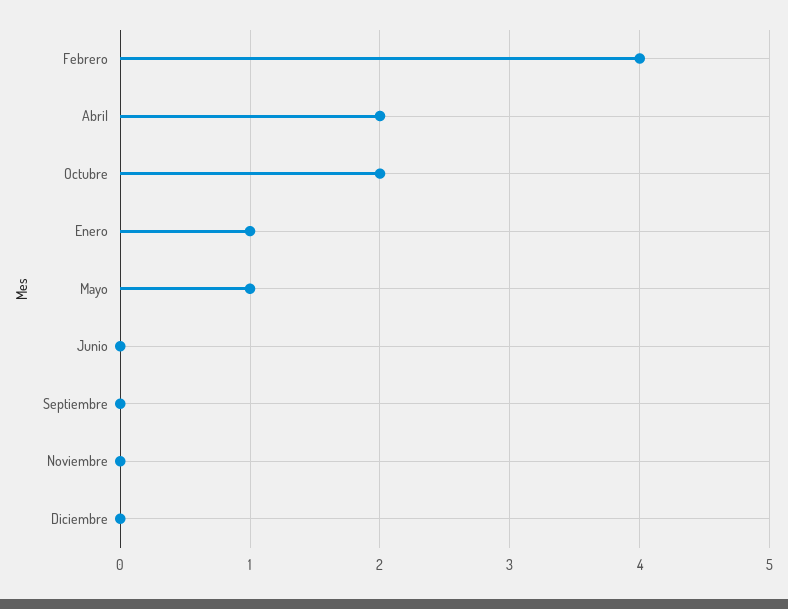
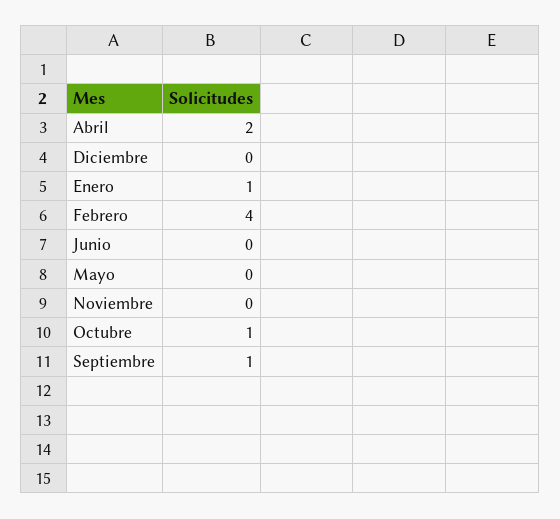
Octubre: 2 -> 1
Mayo: 1 -> 0
Septiembre: 0 -> 1

